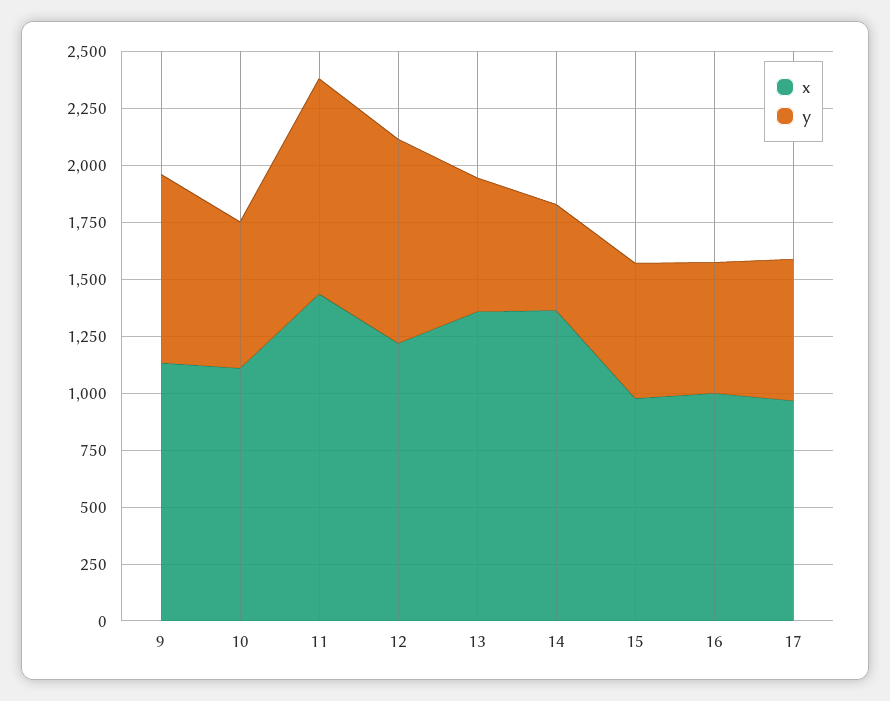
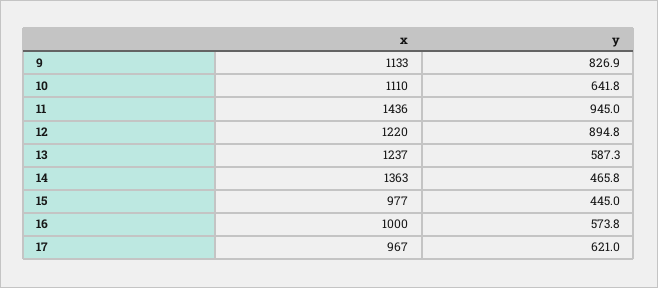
x, 13: 1350 -> 1237
y, 15: 600 -> 445

